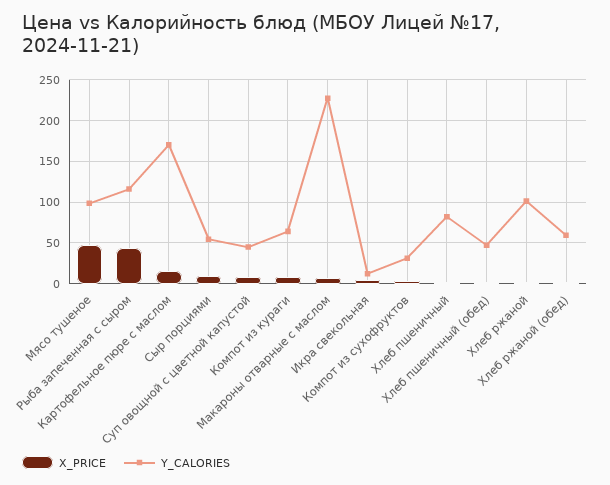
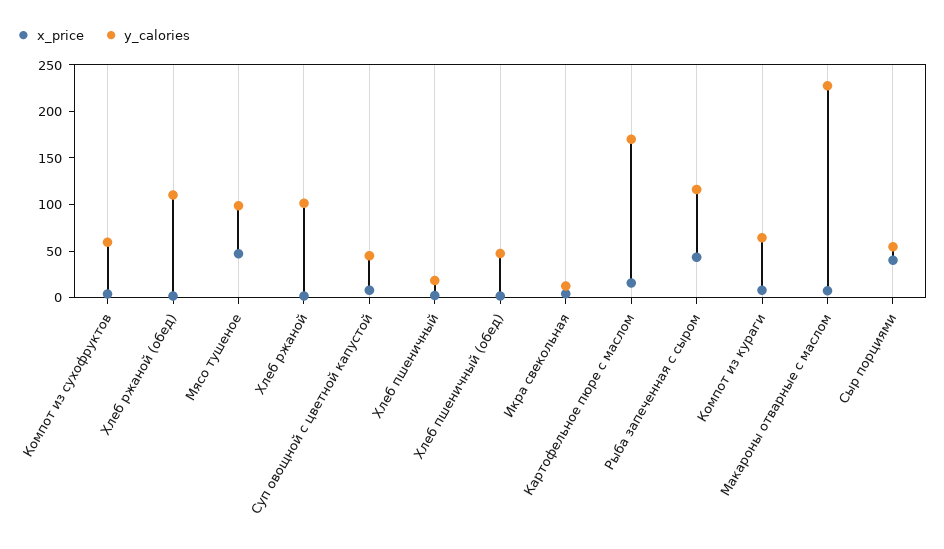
X_PRICE, Сыр порциями: 10 -> 40
Y_CALORIES, Компот из сухофруктов: 30 -> 60
Y_CALORIES, Хлеб пшеничный: 80 -> 20
Y_CALORIES, Хлеб ржаной (обед): 60 -> 110

